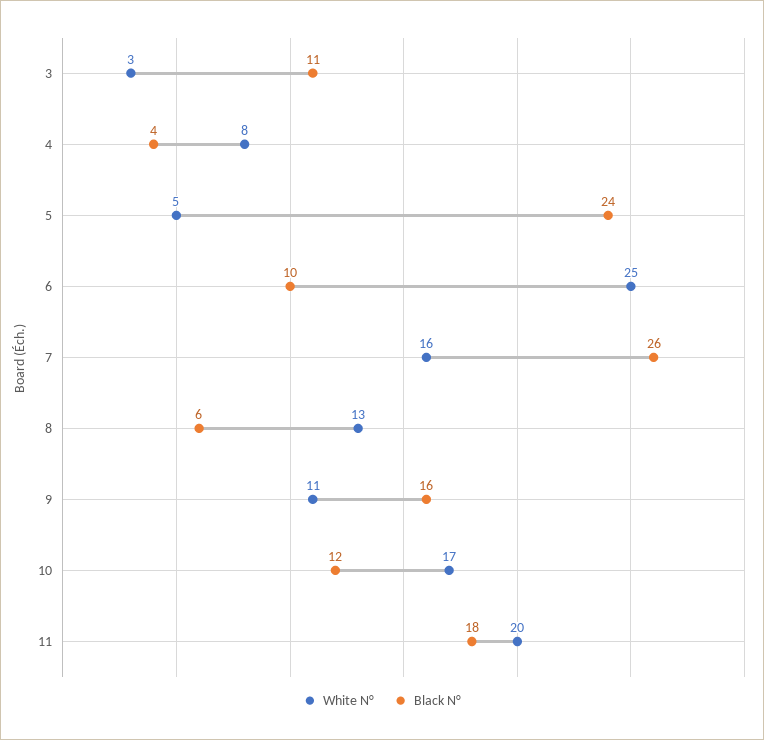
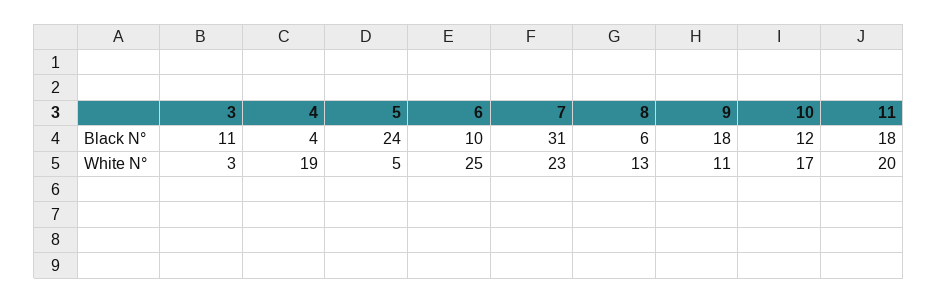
White N°, 4: 8 -> 19
White N°, 7: 16 -> 23
Black N°, 7: 26 -> 31
Black N°, 9: 16 -> 18

